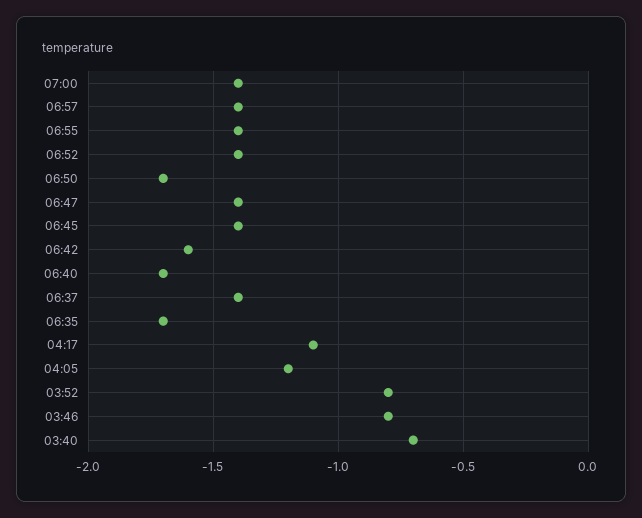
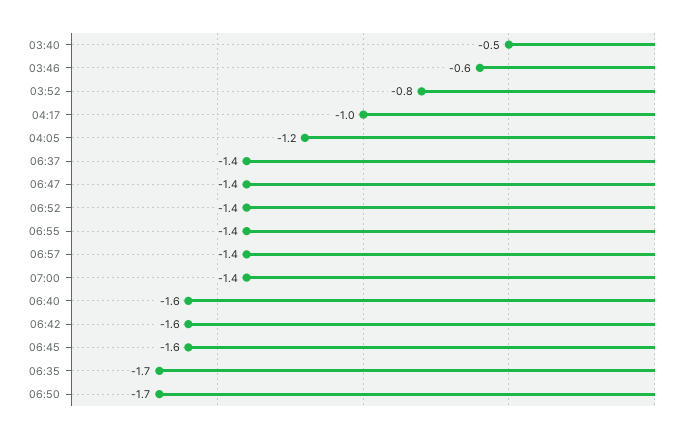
06:45: -1.4 -> -1.6
06:40: -1.7 -> -1.6
04:17: -1.1 -> -1
03:46: -0.8 -> -0.6
03:40: -0.7 -> -0.5

